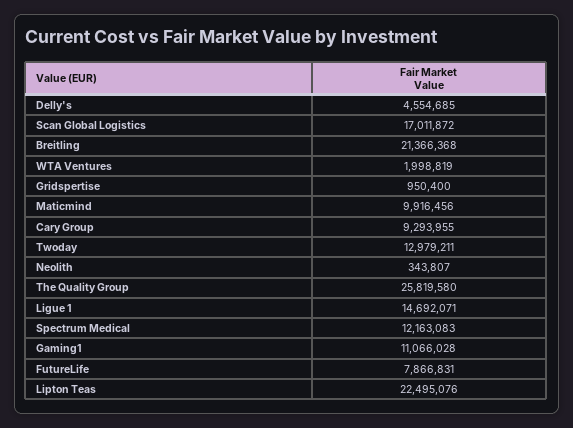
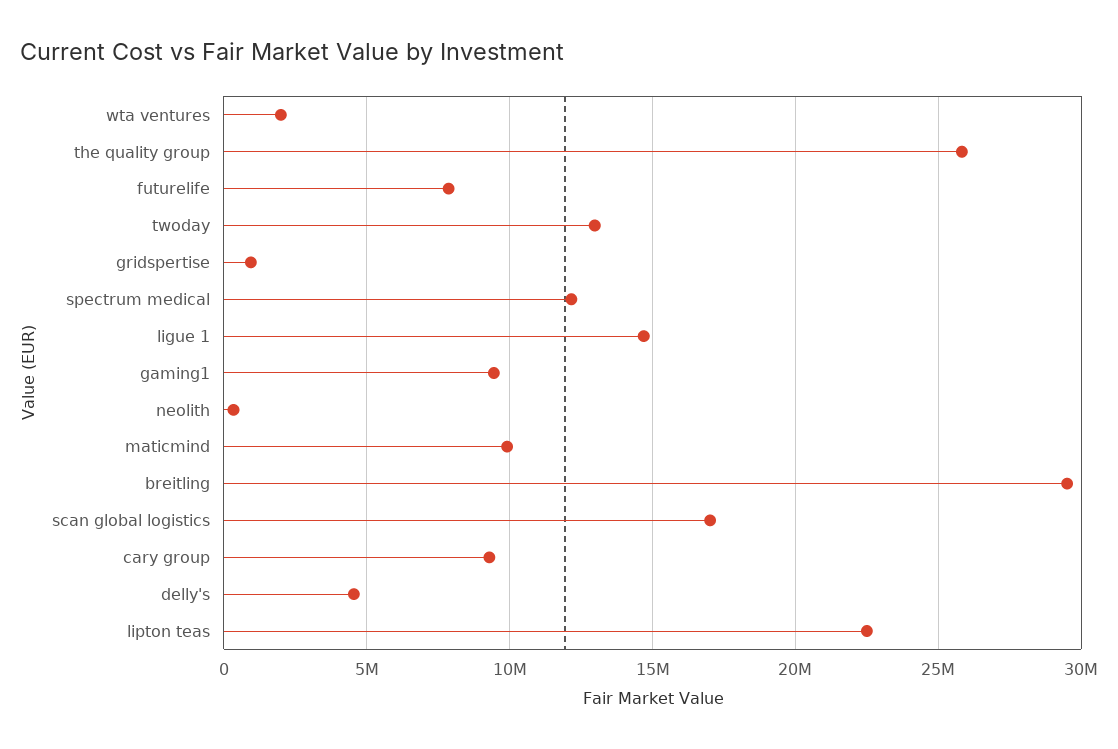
Breitling: 21366368 -> 29500000
Gaming1: 11066028 -> 9500000

